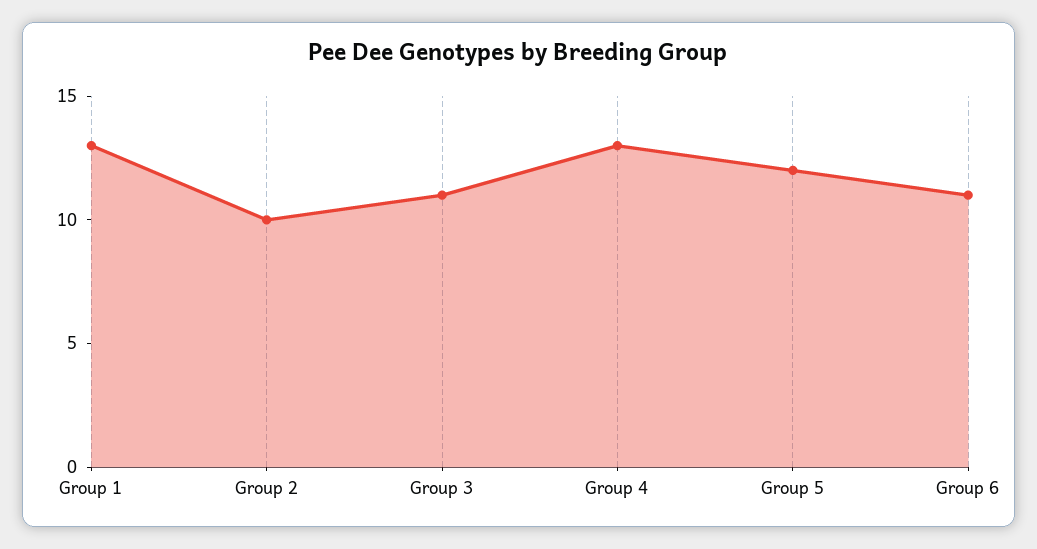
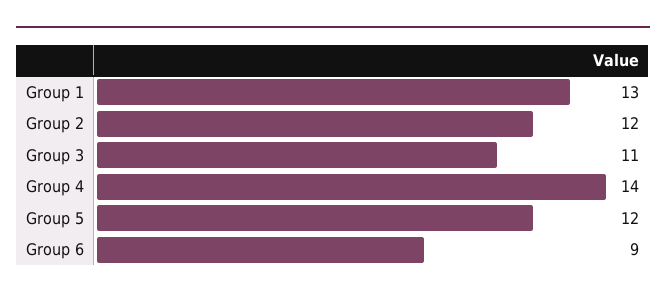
Group 2: 10 -> 12
Group 4: 13 -> 14
Group 6: 11 -> 9

